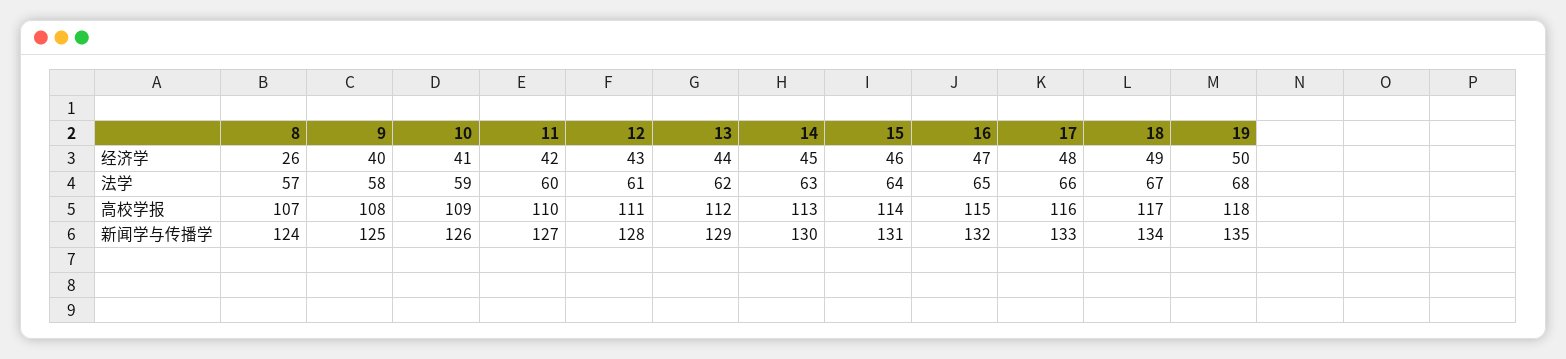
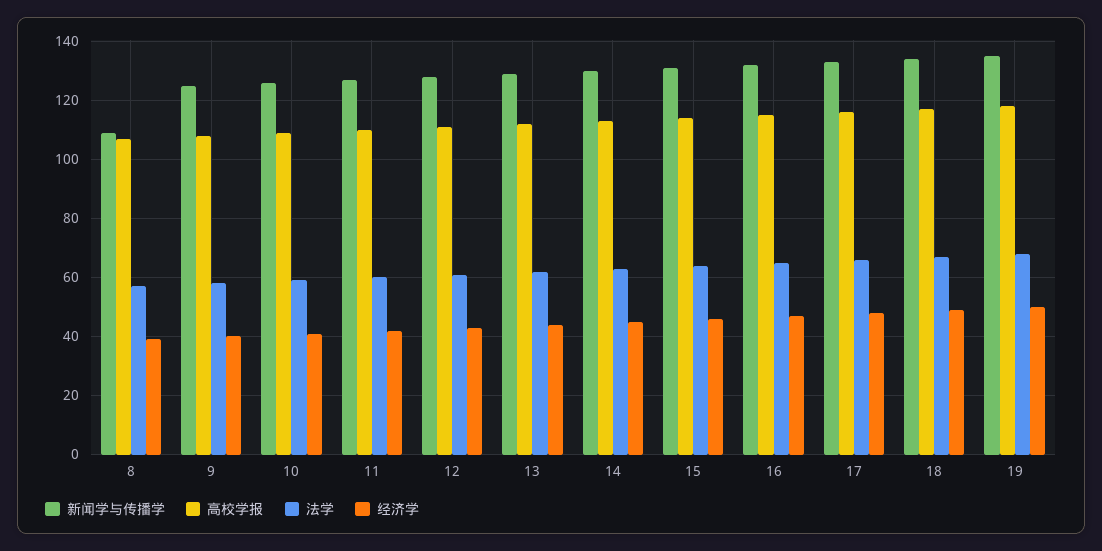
经济学, 8: 26 -> 40
新闻学与传播学, 8: 124 -> 110

